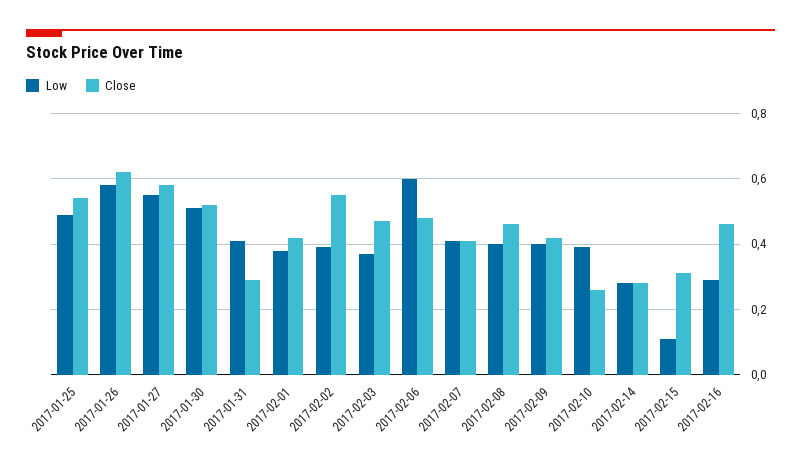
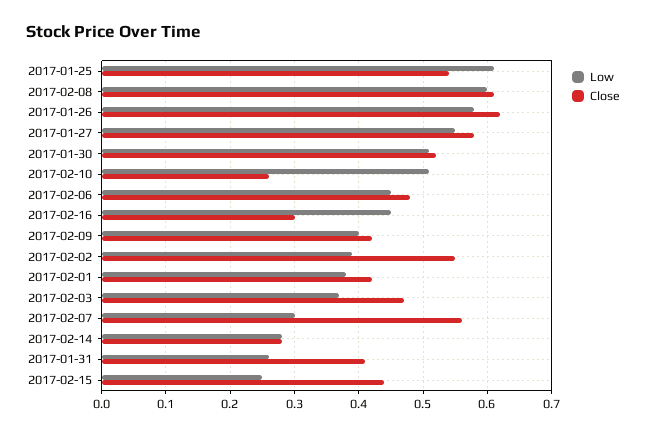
Low, 2017-01-25: 0.5 -> 0.61
Low, 2017-01-31: 0.4 -> 0.26
Close, 2017-01-31: 0.3 -> 0.41
Low, 2017-02-06: 0.6 -> 0.45
Low, 2017-02-07: 0.4 -> 0.3
Close, 2017-02-07: 0.4 -> 0.56
Low, 2017-02-08: 0.4 -> 0.6
Close, 2017-02-08: 0.45 -> 0.61
Low, 2017-02-10: 0.4 -> 0.51
Low, 2017-02-15: 0.1 -> 0.25
Close, 2017-02-15: 0.3 -> 0.44
Low, 2017-02-16: 0.3 -> 0.45
Close, 2017-02-16: 0.45 -> 0.3

